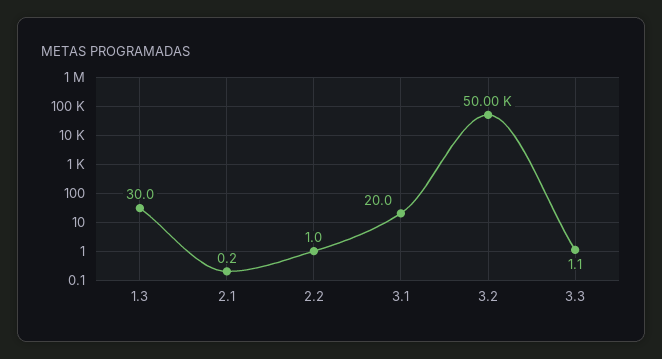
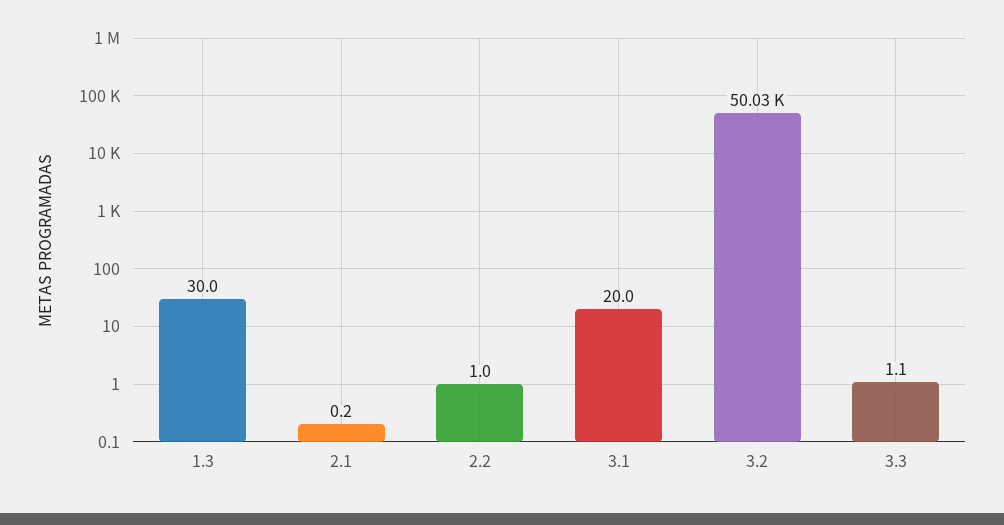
3.2: 50000 -> 50030

